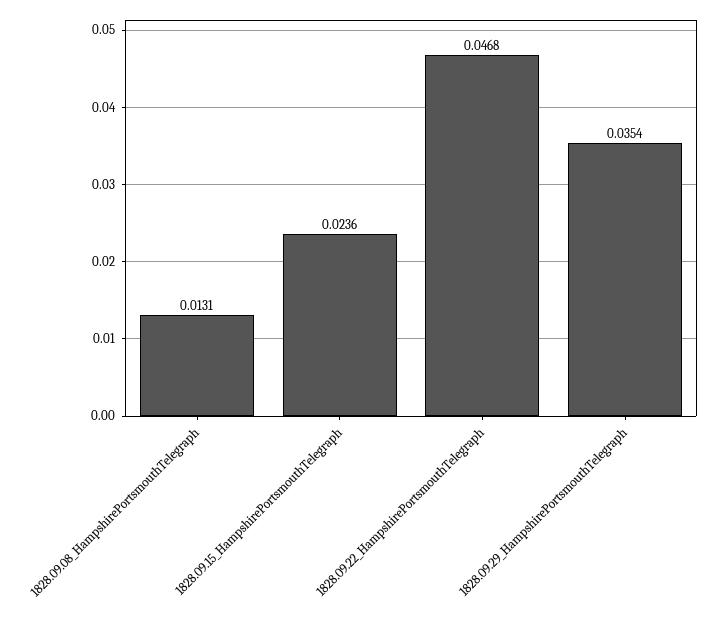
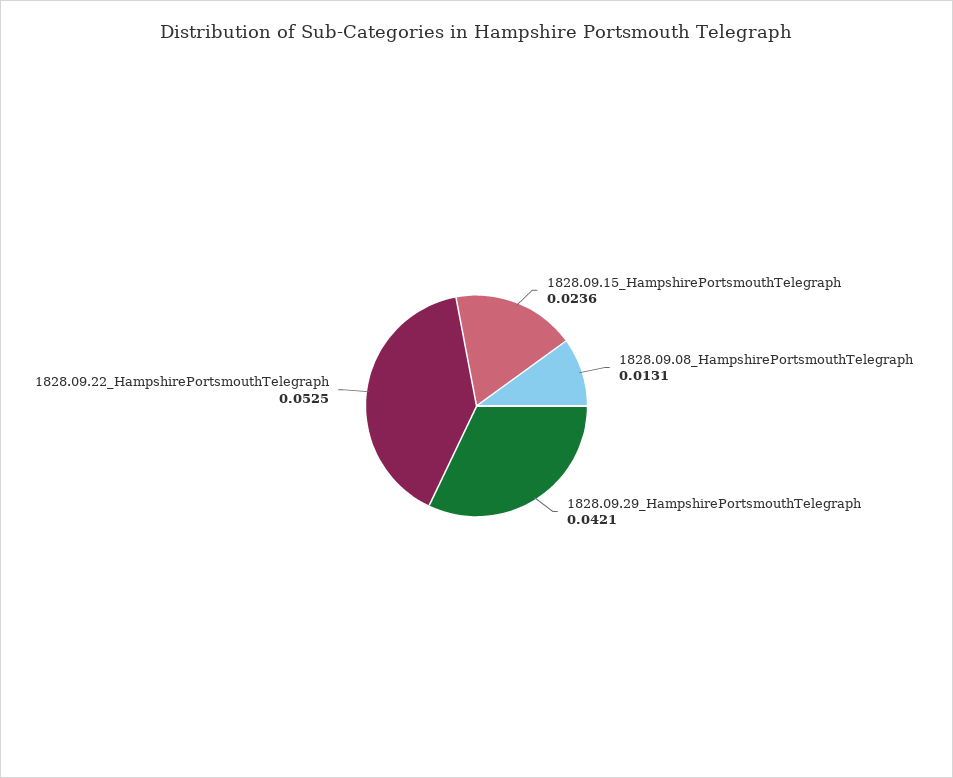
1828.09.22_HampshirePortsmouthTelegraph: 0.0468 -> 0.0525
1828.09.29_HampshirePortsmouthTelegraph: 0.0354 -> 0.0421

